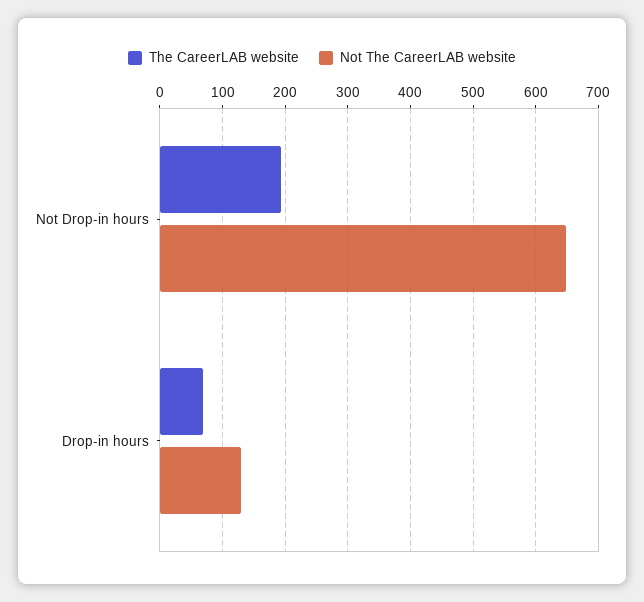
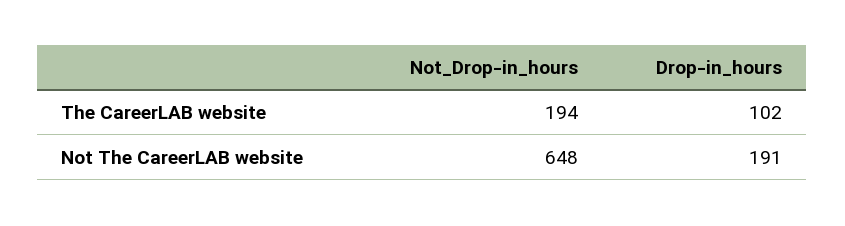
The CareerLAB website, Drop-in hours: 70 -> 102
Not The CareerLAB website, Drop-in hours: 130 -> 191

